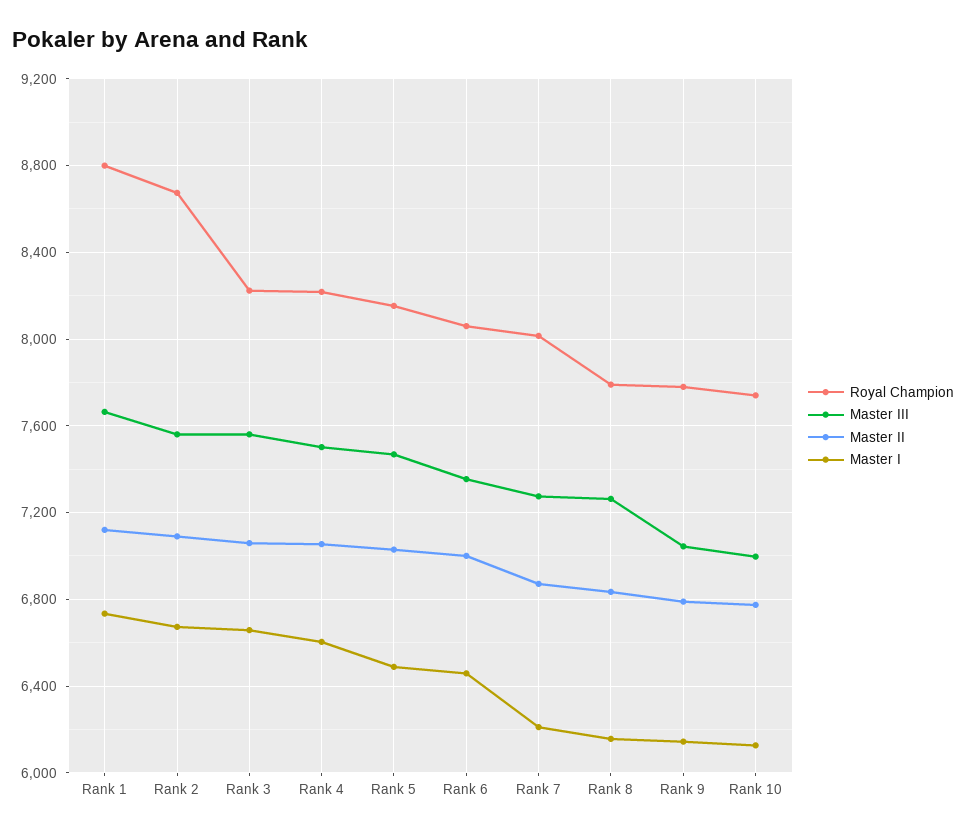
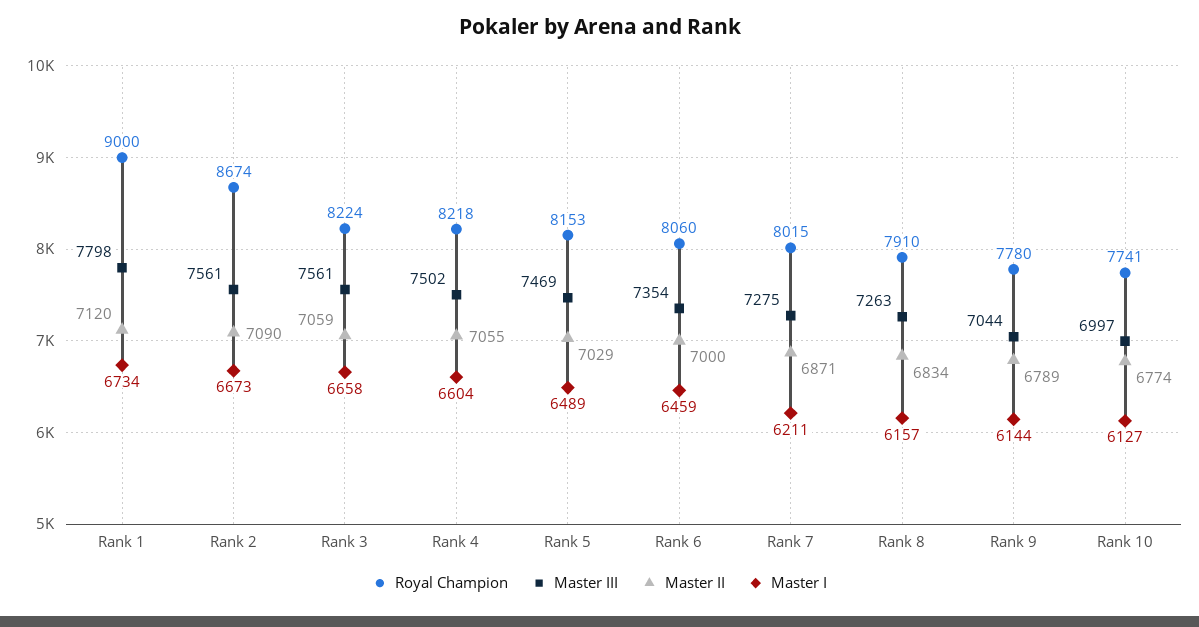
Royal Champion, Rank 1: 8800 -> 9000
Master III, Rank 1: 7650 -> 7798
Royal Champion, Rank 8: 7800 -> 7910

